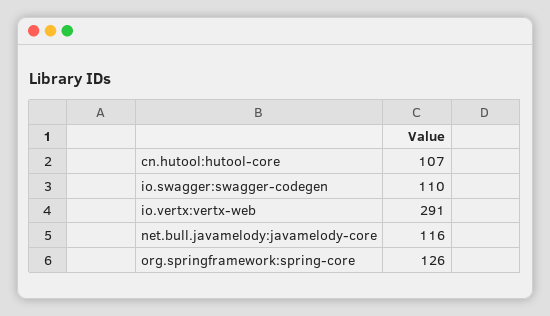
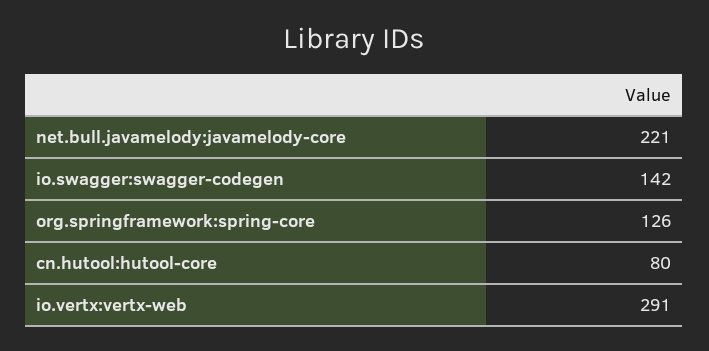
cn.hutool:hutool-core: 107 -> 80
io.swagger:swagger-codegen: 110 -> 142
net.bull.javamelody:javamelody-core: 116 -> 221

